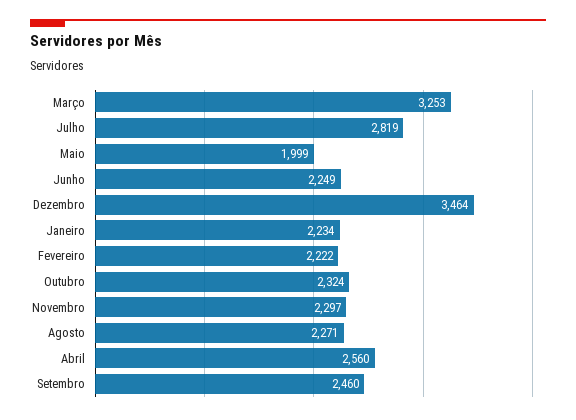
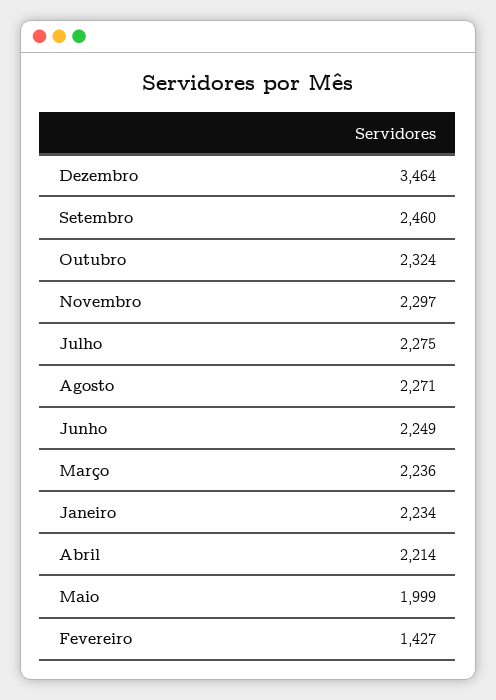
Março: 3253 -> 2236
Julho: 2819 -> 2275
Fevereiro: 2222 -> 1427
Abril: 2560 -> 2214

